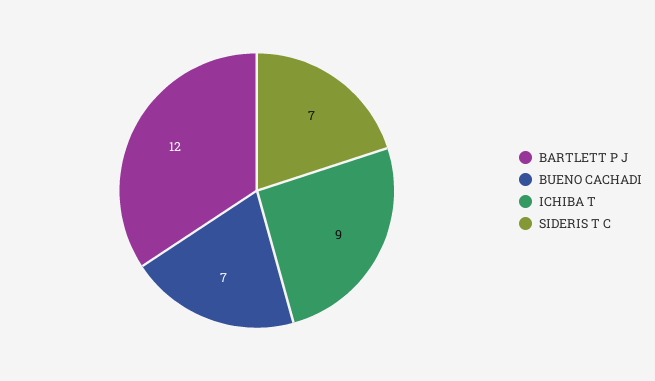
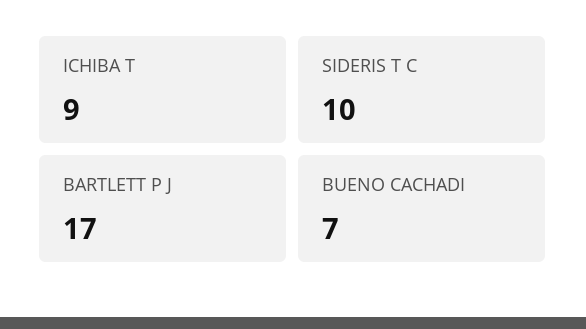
BARTLETT P J: 12 -> 17
SIDERIS T C: 7 -> 10

